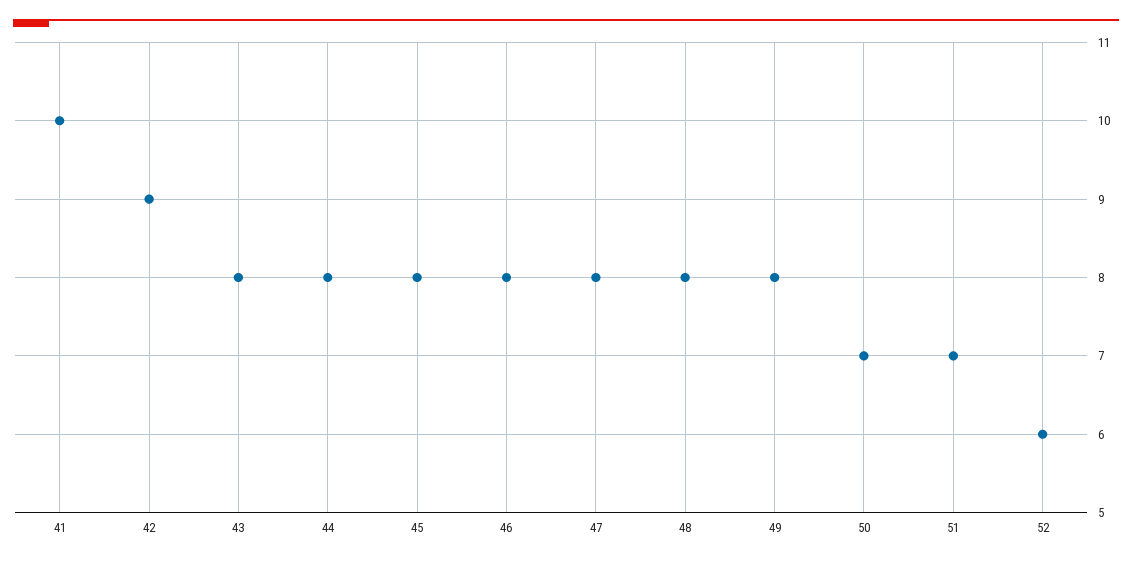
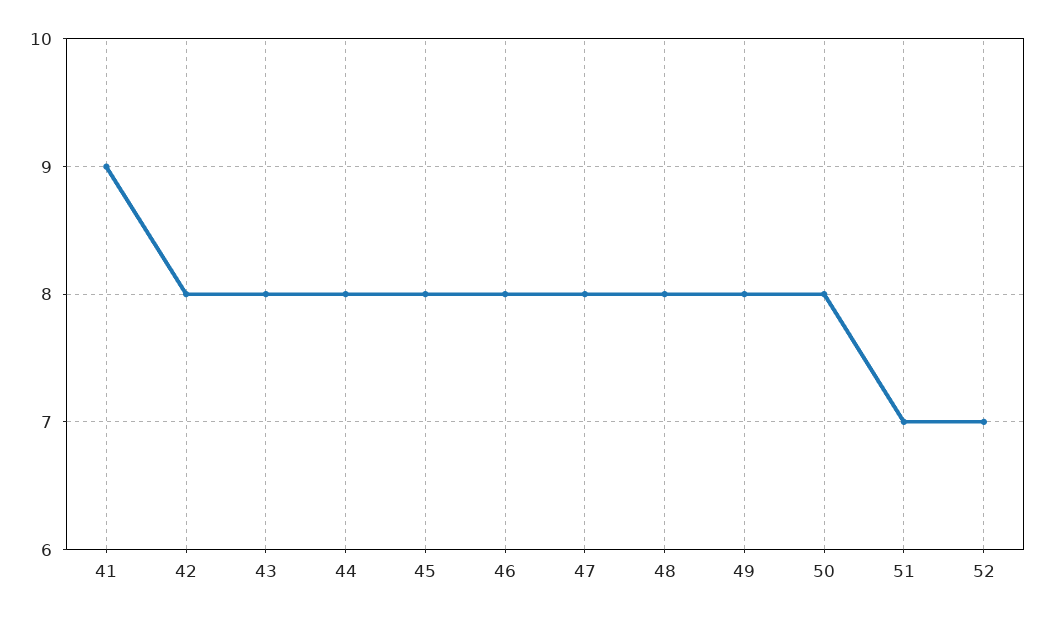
41: 10 -> 9
42: 9 -> 8
50: 7 -> 8
52: 6 -> 7

